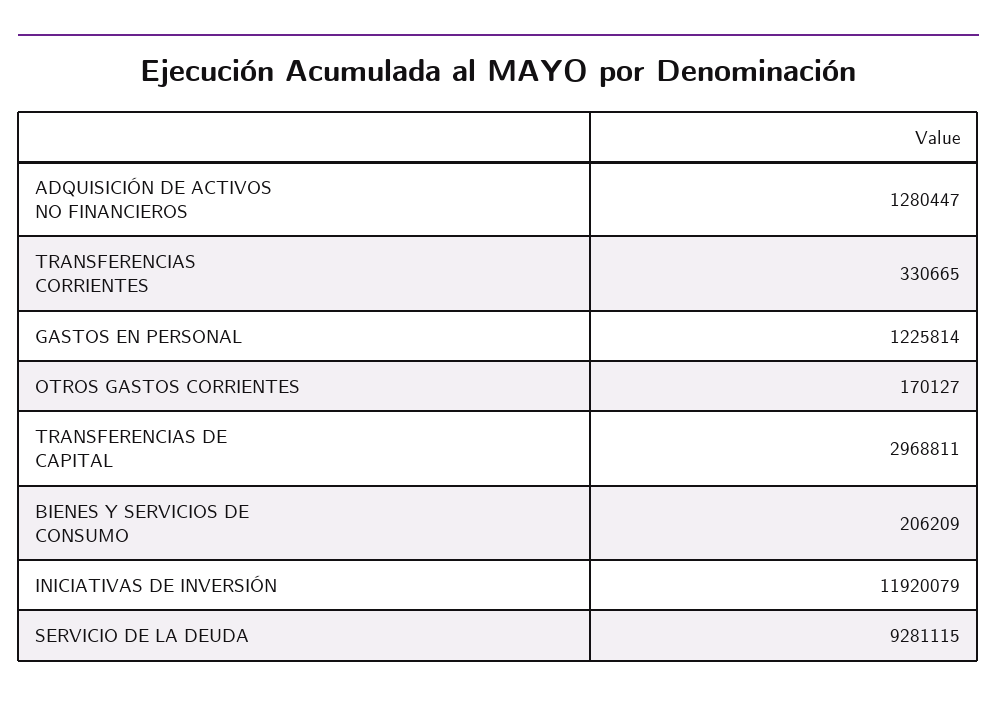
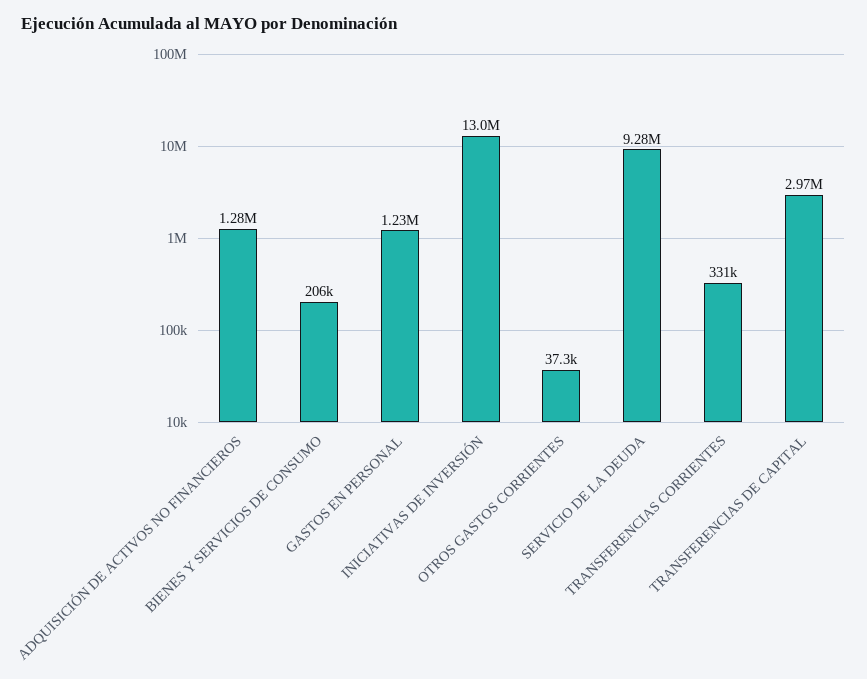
OTROS GASTOS CORRIENTES: 170127 -> 37300
INICIATIVAS DE INVERSIÓN: 11920079 -> 13000000

